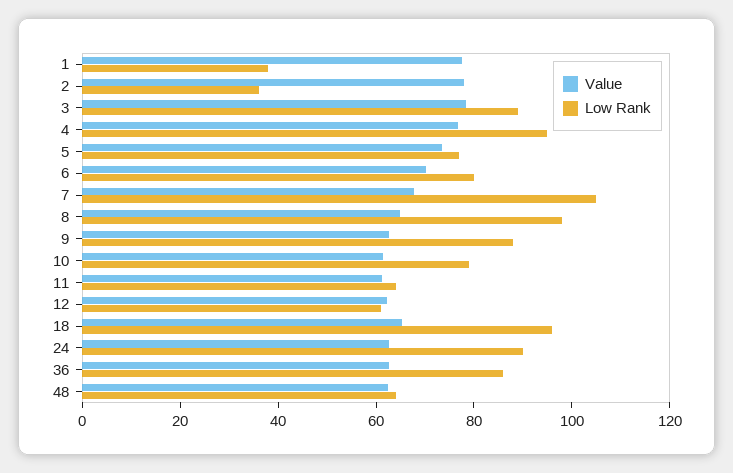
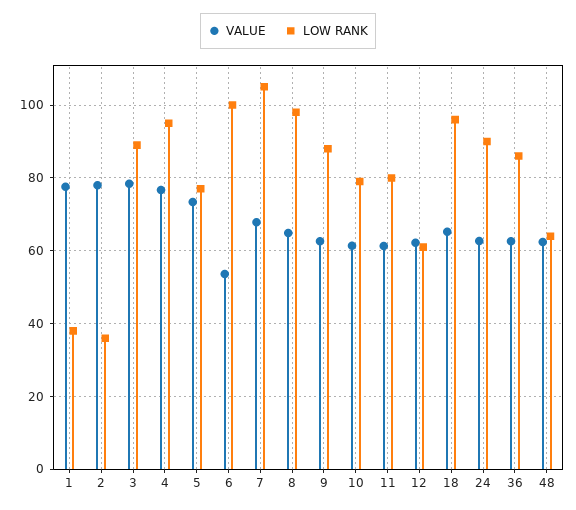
Value, 6: 70 -> 54
Low Rank, 6: 80 -> 100
Low Rank, 11: 65 -> 80

